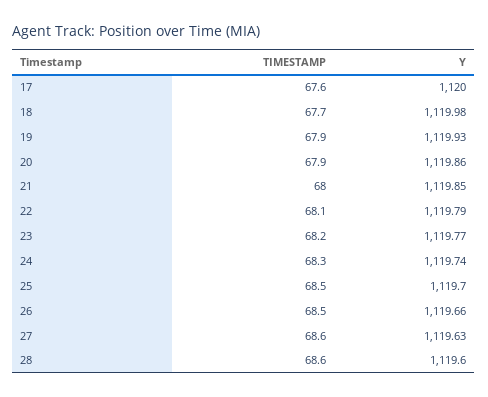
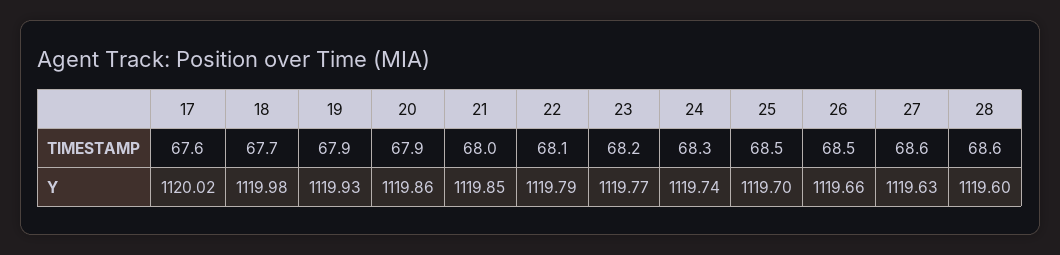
Y, 17: 1120 -> 1120.02

